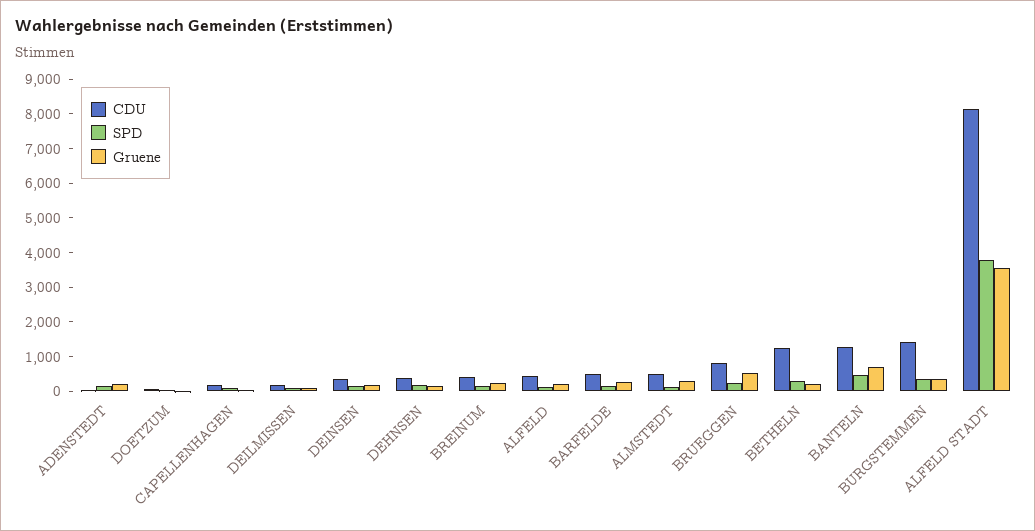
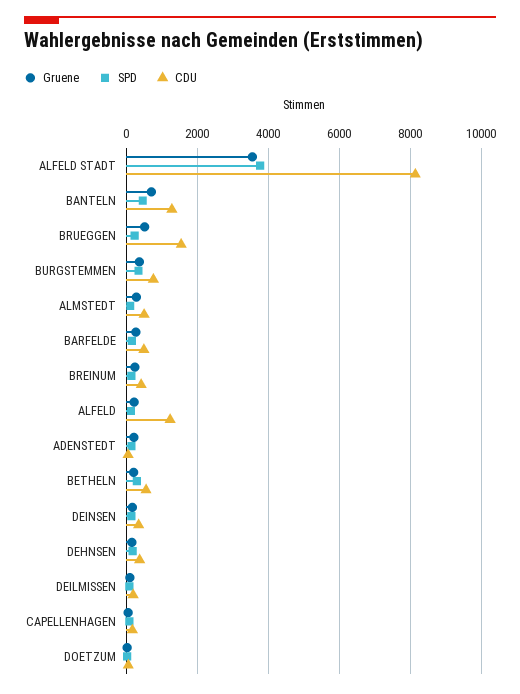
CDU, ALFELD: 500 -> 1200
CDU, BRUEGGEN: 750 -> 1600
CDU, BETHELN: 1250 -> 600
CDU, BURGSTEMMEN: 1500 -> 800

